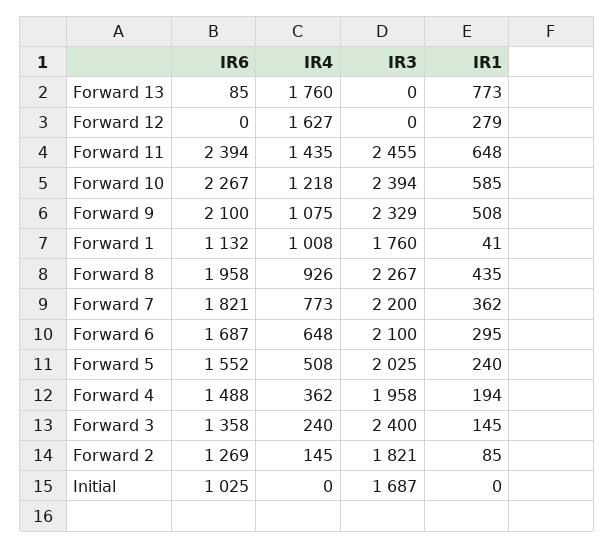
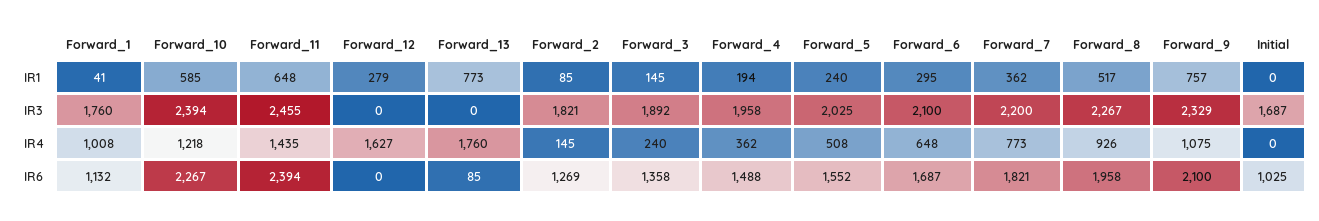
IR1, Forward 9: 508 -> 757
IR1, Forward 8: 435 -> 517
IR3, Forward 3: 2400 -> 1892

